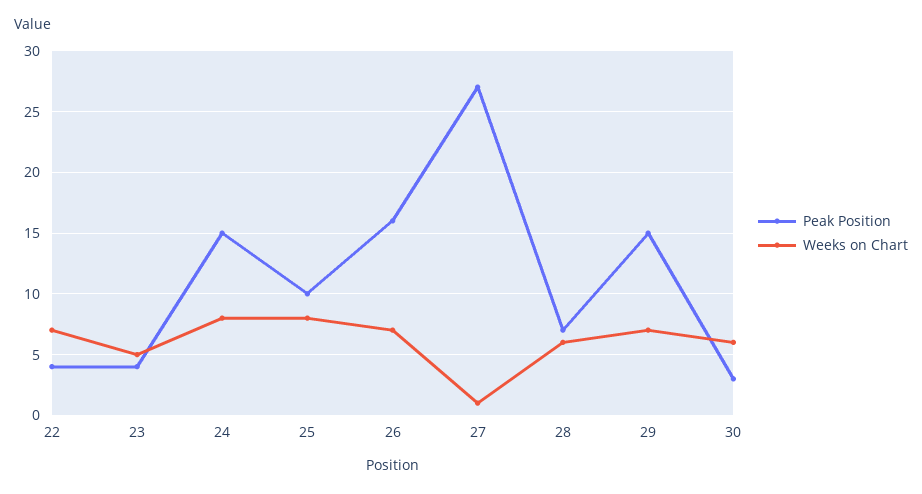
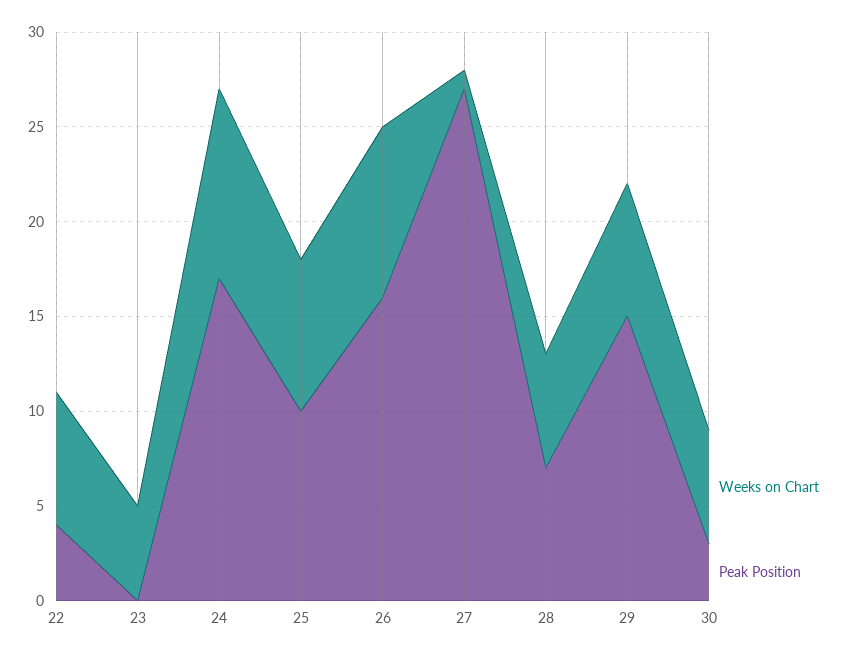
Peak Position, 23: 4 -> 0
Peak Position, 24: 15 -> 17
Weeks on Chart, 24: 8 -> 10
Weeks on Chart, 26: 7 -> 9

